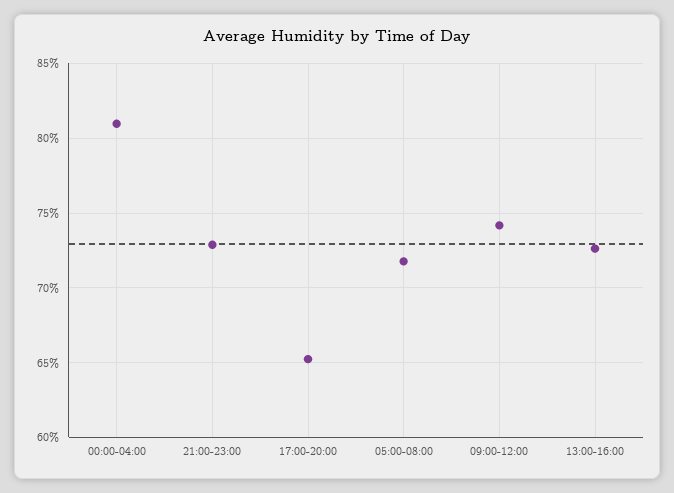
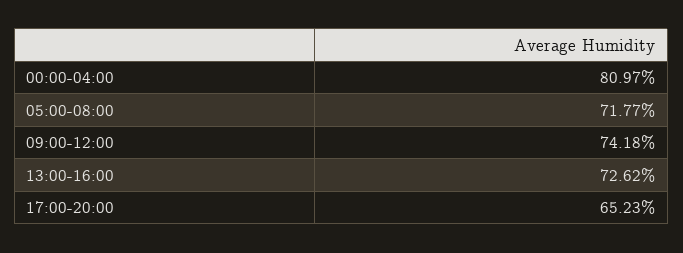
21:00-23:00: 73 -> none

